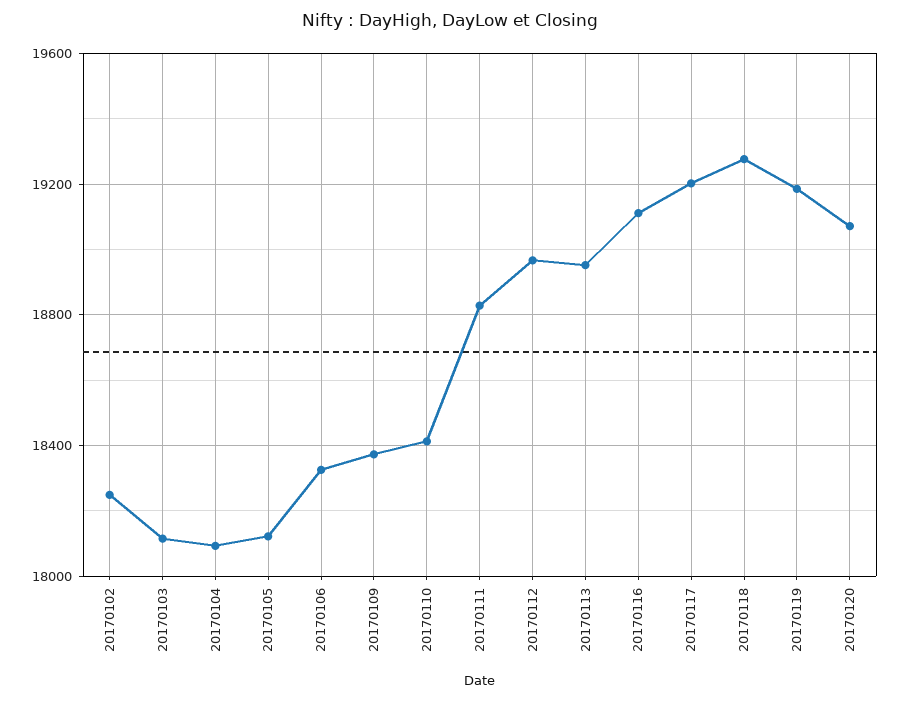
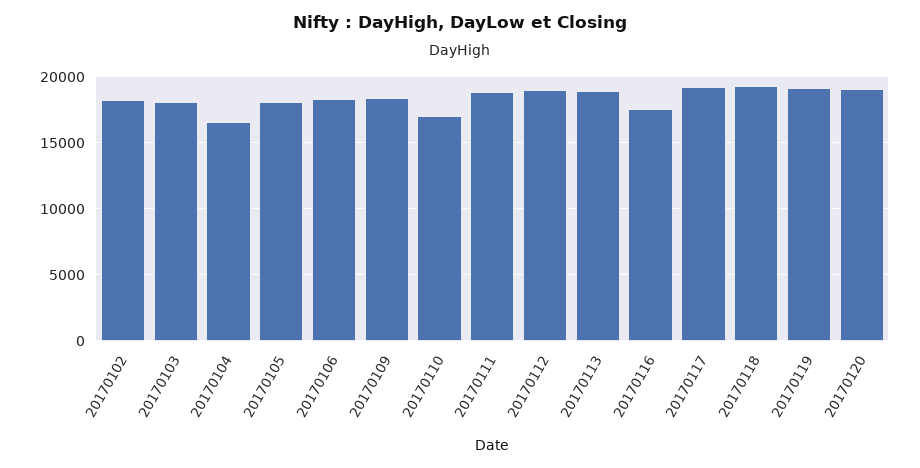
20170104: 18100 -> 16500
20170110: 18400 -> 17000
20170116: 19100 -> 17500

